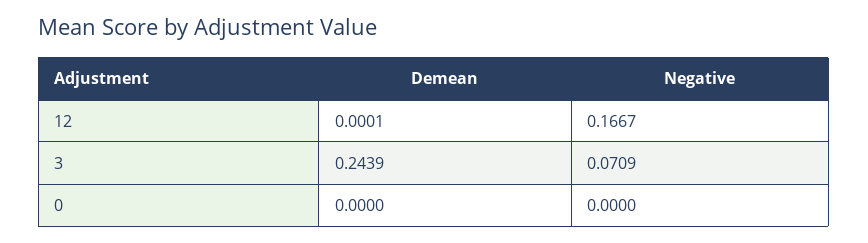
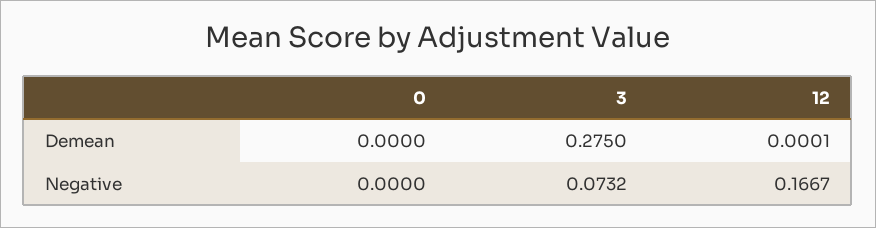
Demean, 3: 0.2439 -> 0.275
Negative, 3: 0.0709 -> 0.0732

